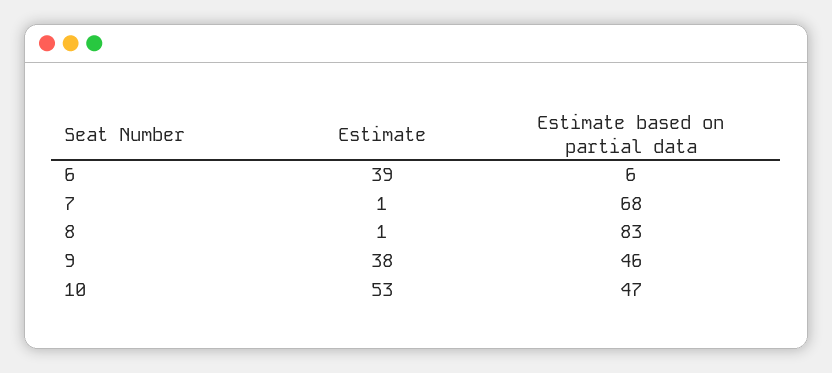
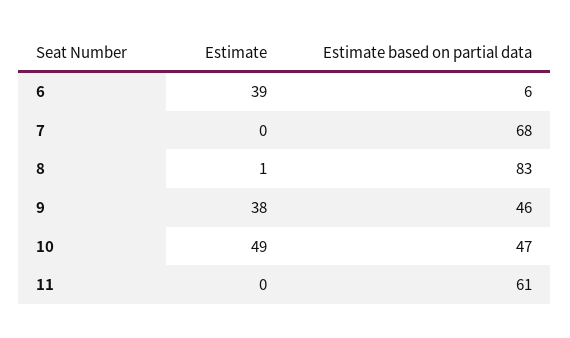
Estimate, 7: 1 -> 0
Estimate, 10: 53 -> 49
Estimate, 11: none -> 0
Estimate based on partial data, 11: none -> 61

